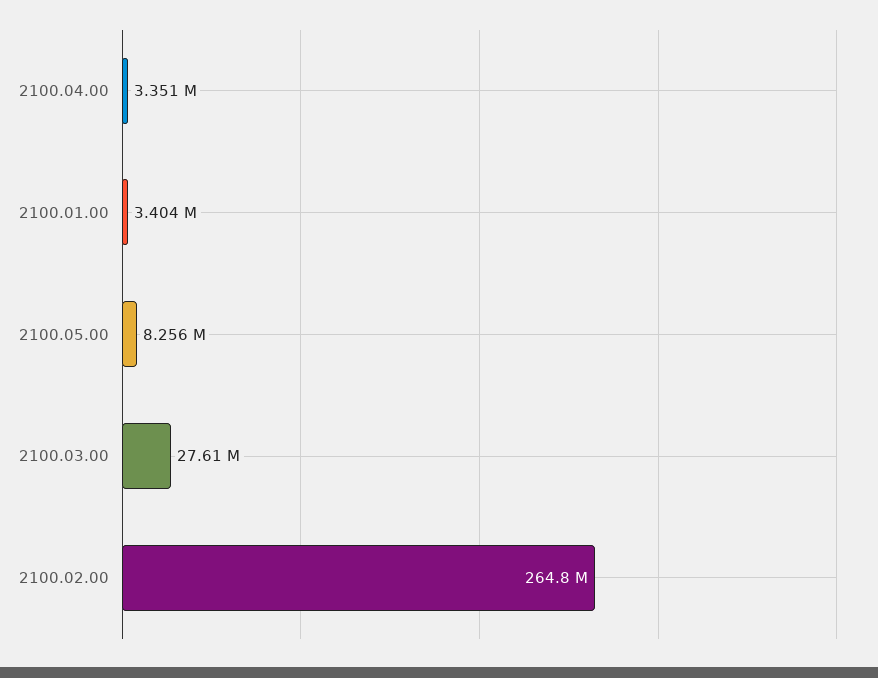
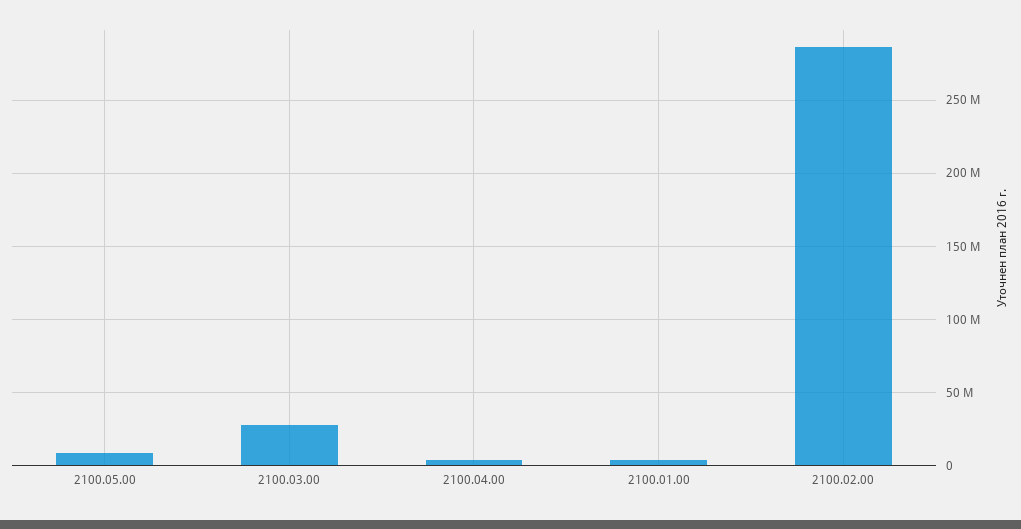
2100.02.00: 264800000 -> 285000000

